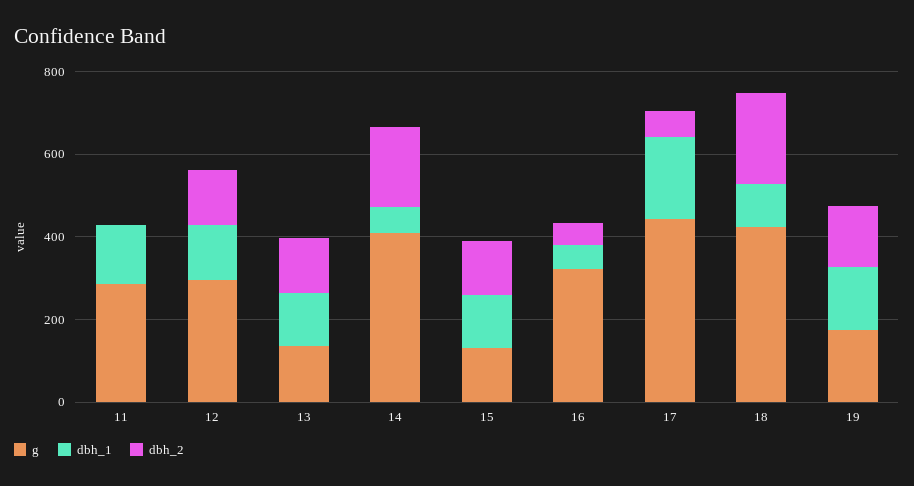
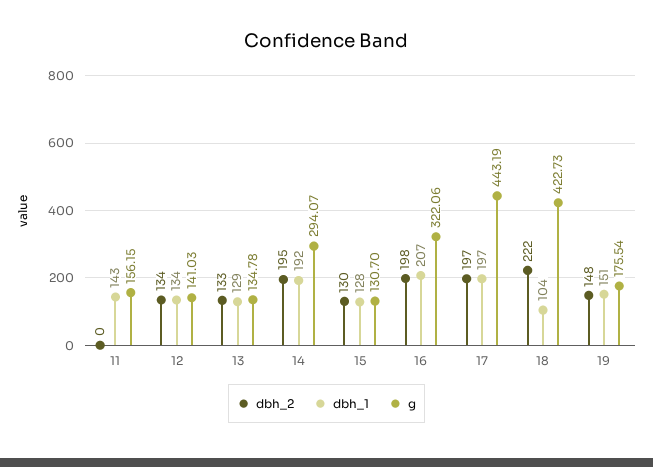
g, 11: 300 -> 156.15
g, 12: 300 -> 141.03
g, 14: 400 -> 294.07
dbh_1, 14: 50 -> 192
dbh_1, 16: 50 -> 207
dbh_2, 16: 50 -> 198
dbh_2, 17: 50 -> 197

